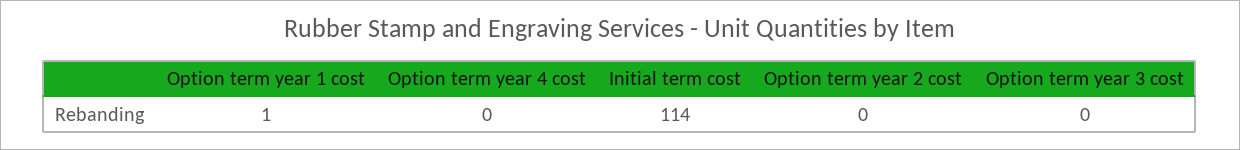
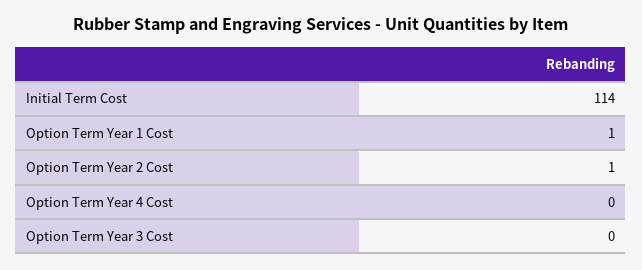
Option term year 2 cost: 0 -> 1

